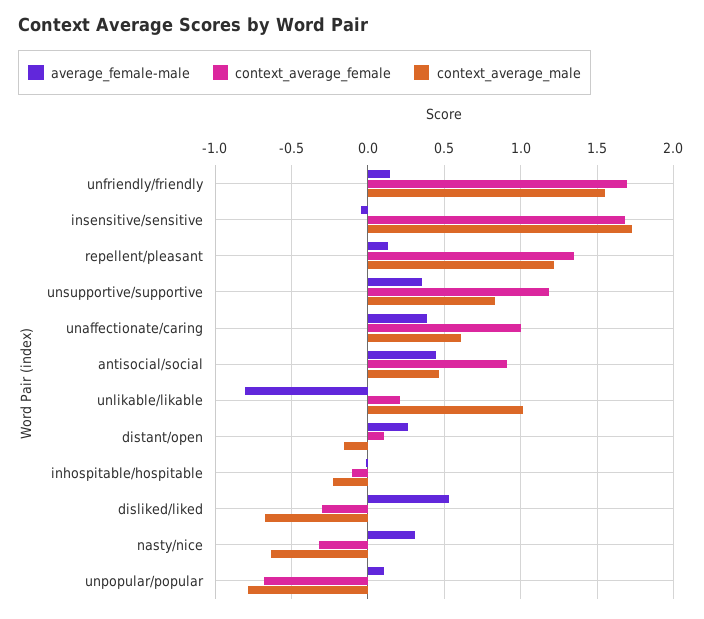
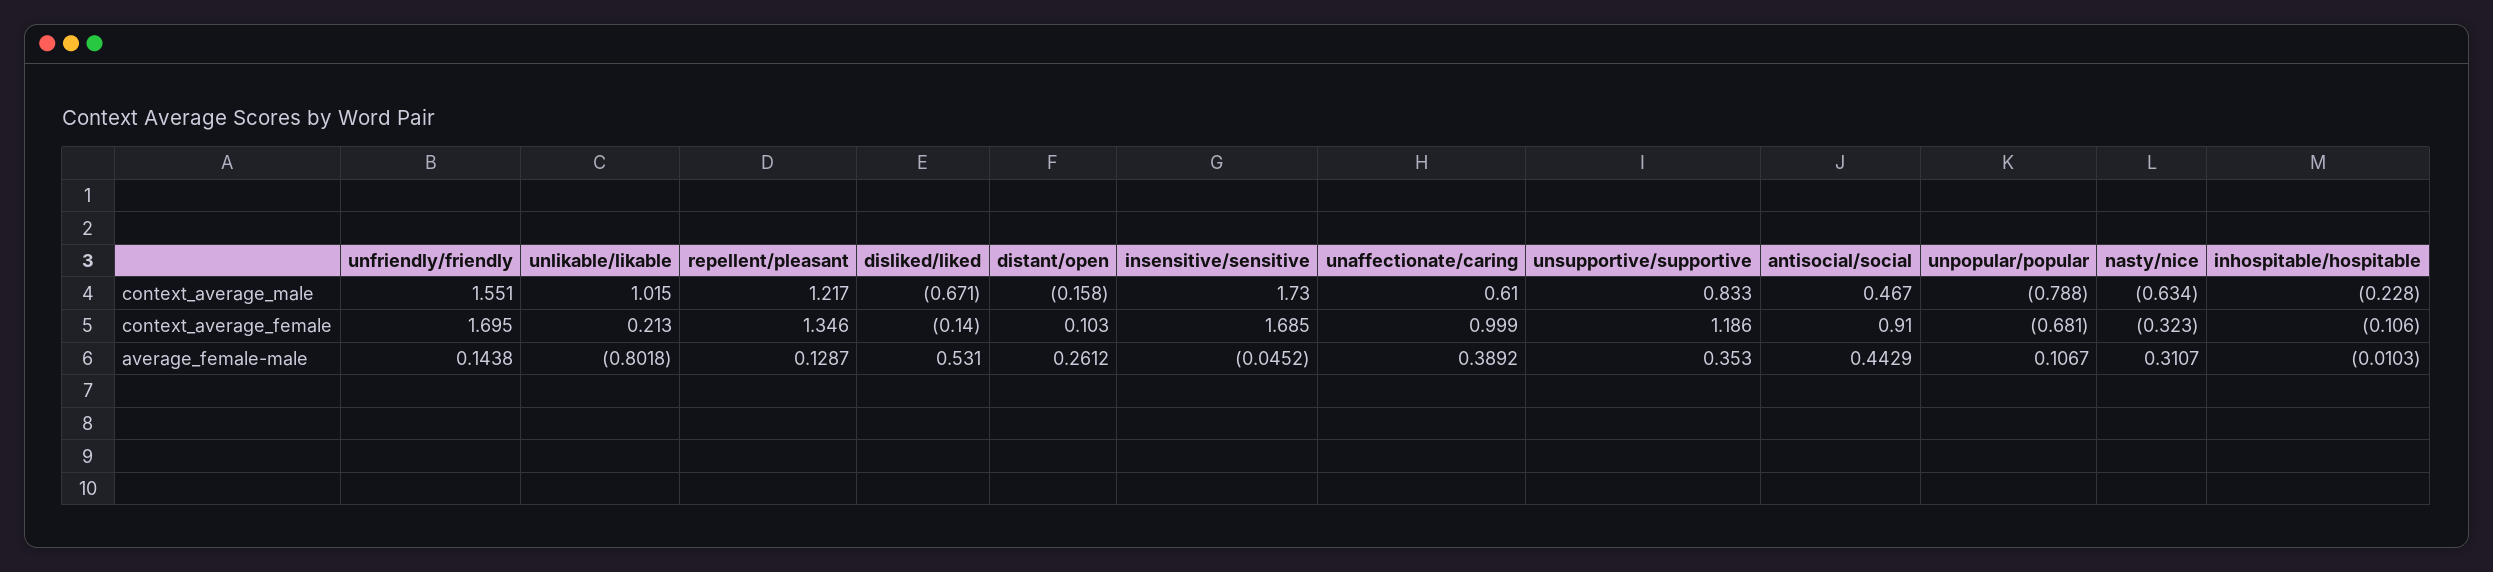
context_average_female, disliked/liked: -0.3 -> -0.14

